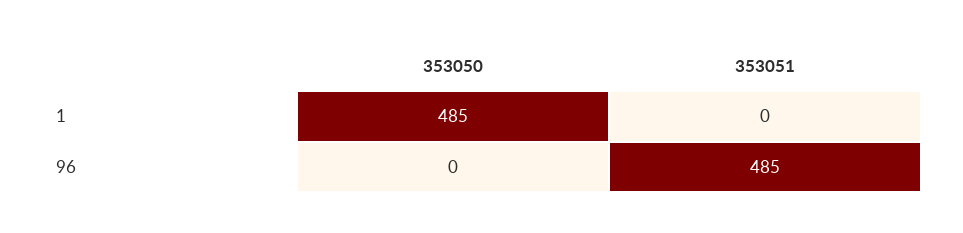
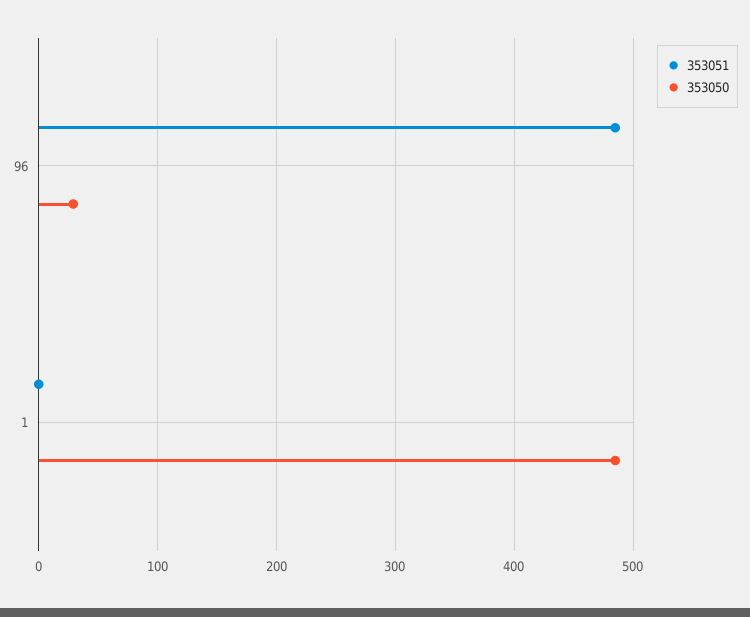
353050, 96: 0 -> 30

